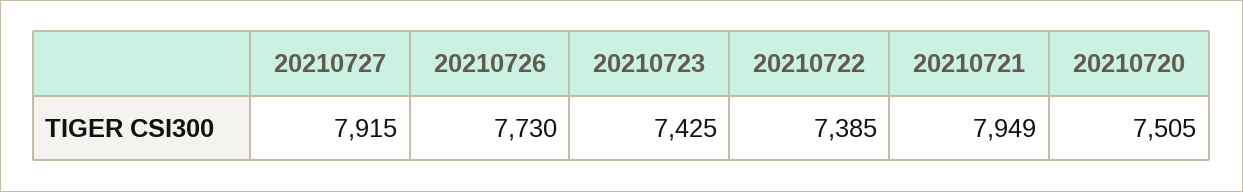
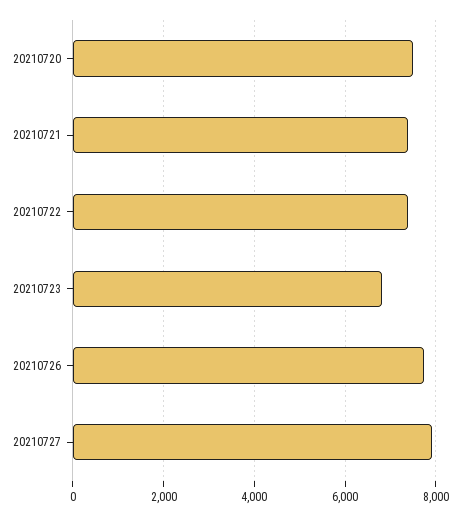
20210723: 7425 -> 6800
20210721: 7949 -> 7400

